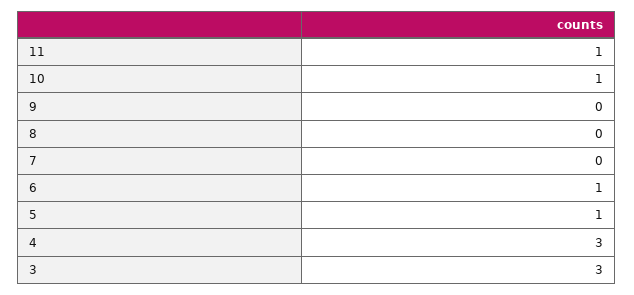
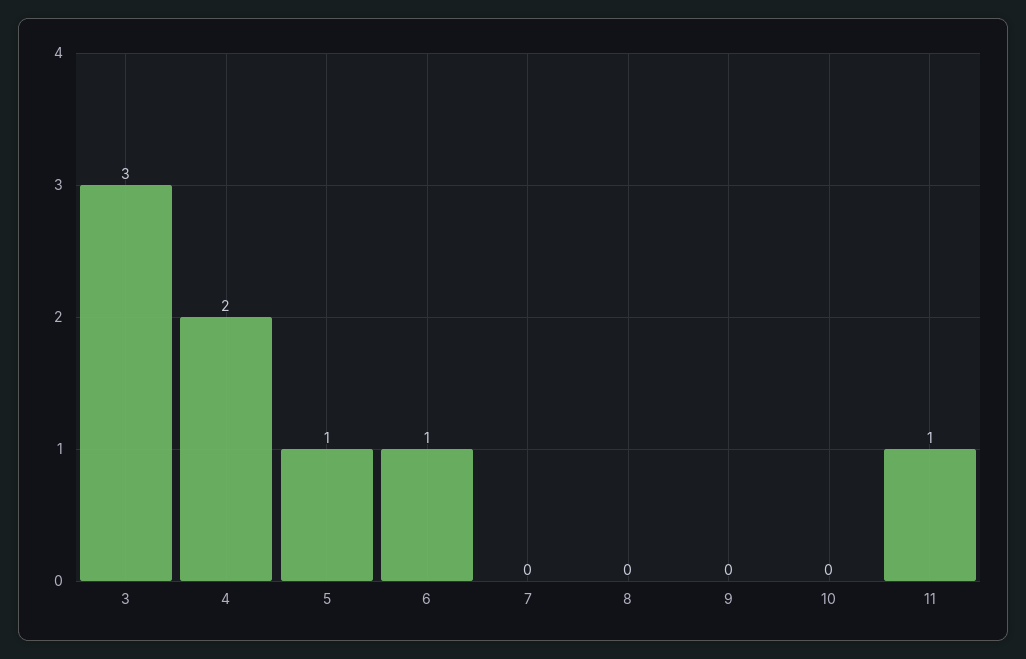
10: 1 -> 0
4: 3 -> 2

